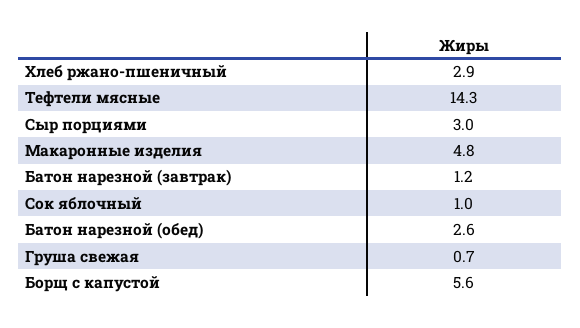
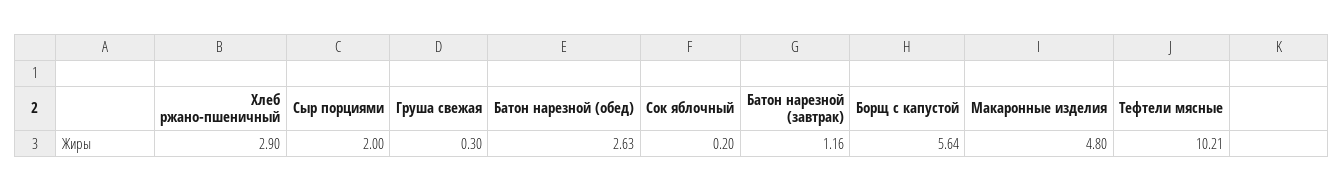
Тефтели мясные: 14.3 -> 10.21
Сыр порциями: 3 -> 2
Сок яблочный: 1 -> 0.2
Груша свежая: 0.7 -> 0.3

